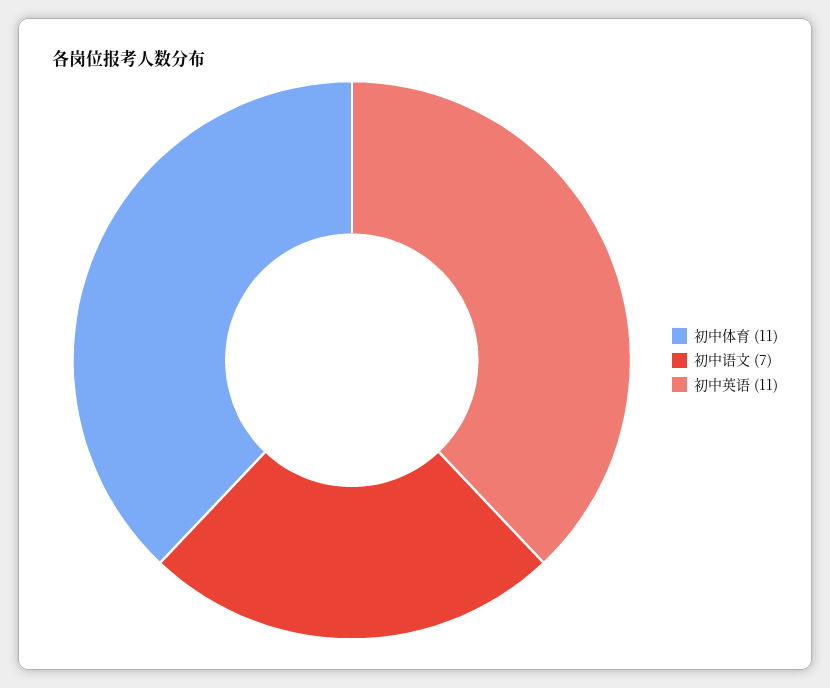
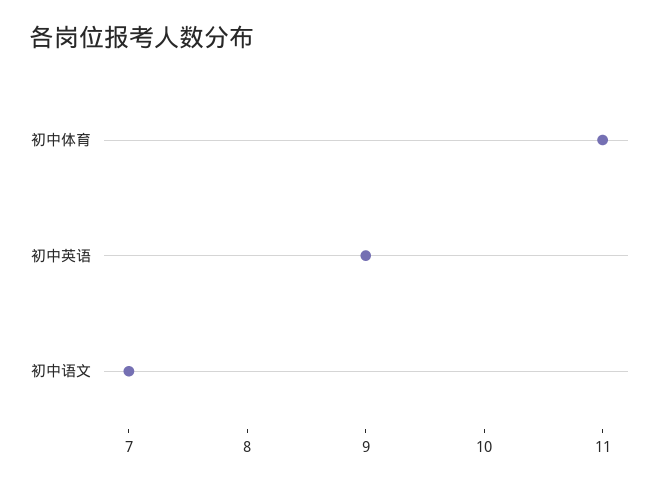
初中英语: 11 -> 9

